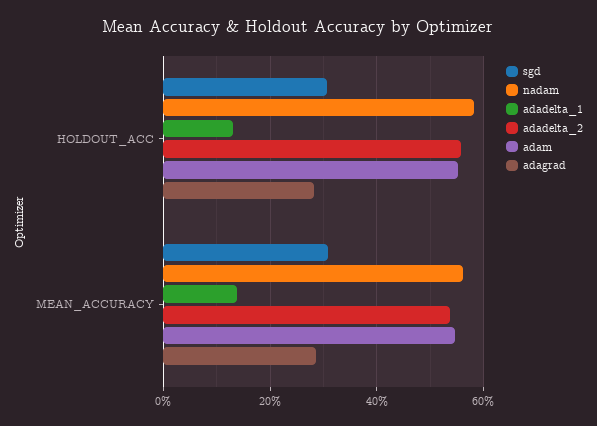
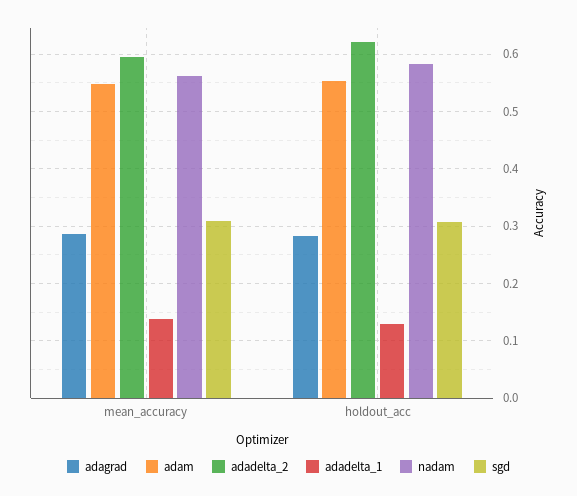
adadelta_2, HOLDOUT_ACC: 0.56 -> 0.62
adadelta_2, MEAN_ACCURACY: 0.54 -> 0.6

